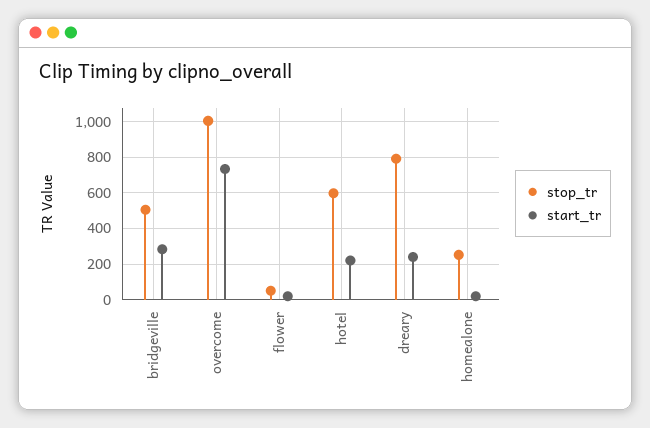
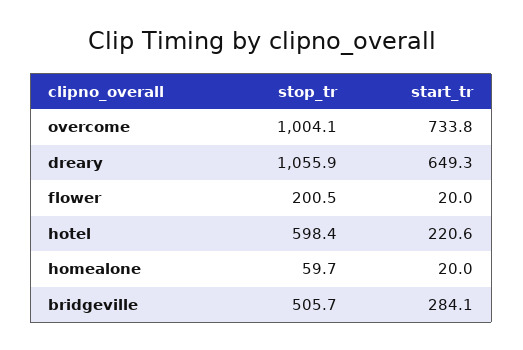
stop_tr, flower: 50 -> 200.5
stop_tr, dreary: 800 -> 1055.9
start_tr, dreary: 250 -> 649.3
stop_tr, homealone: 250 -> 59.7

